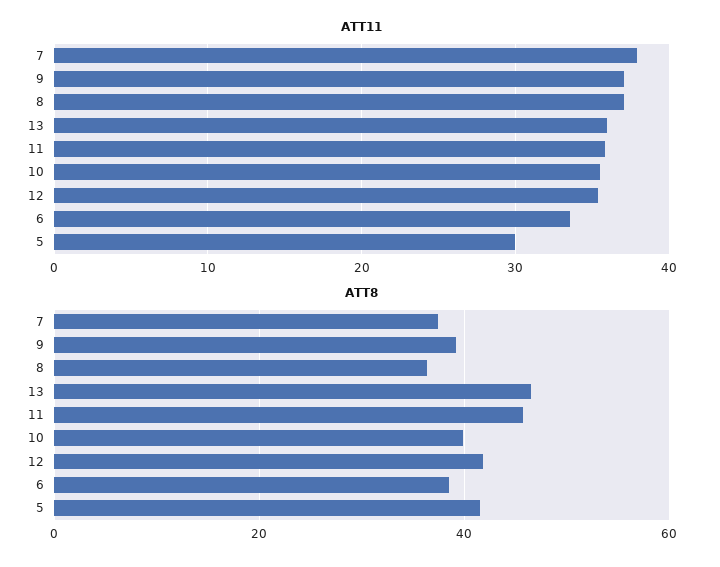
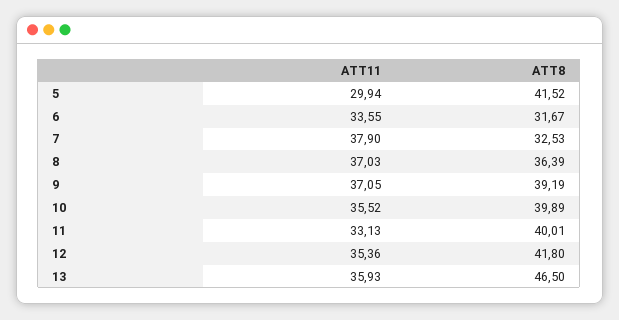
ATT11, 11: 36 -> 33.13
ATT8, 7: 38 -> 32.53
ATT8, 11: 46 -> 40.01
ATT8, 6: 38 -> 31.67

